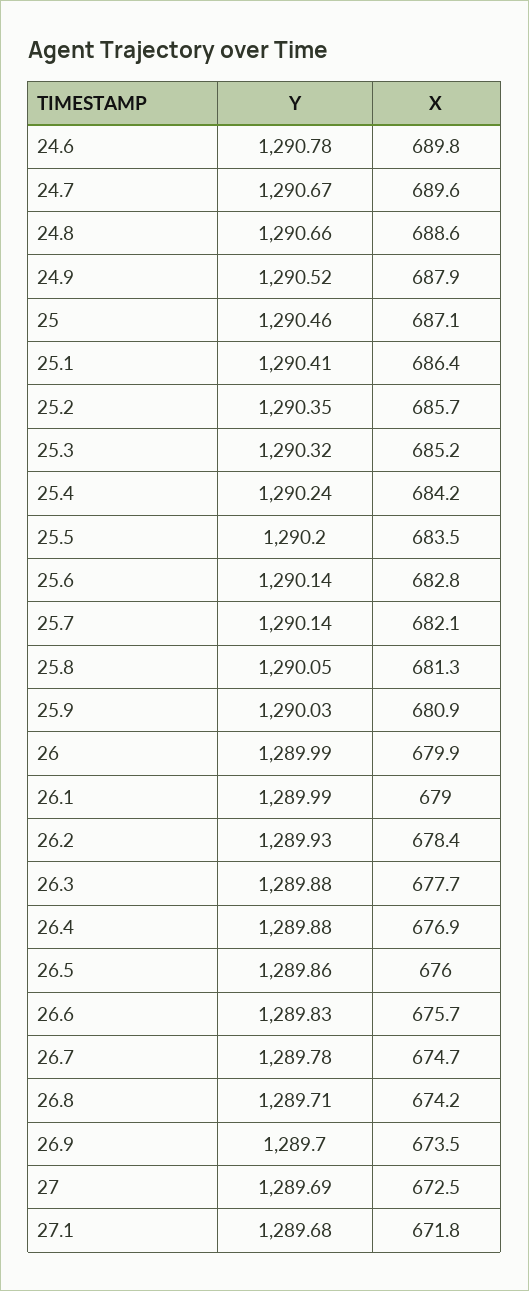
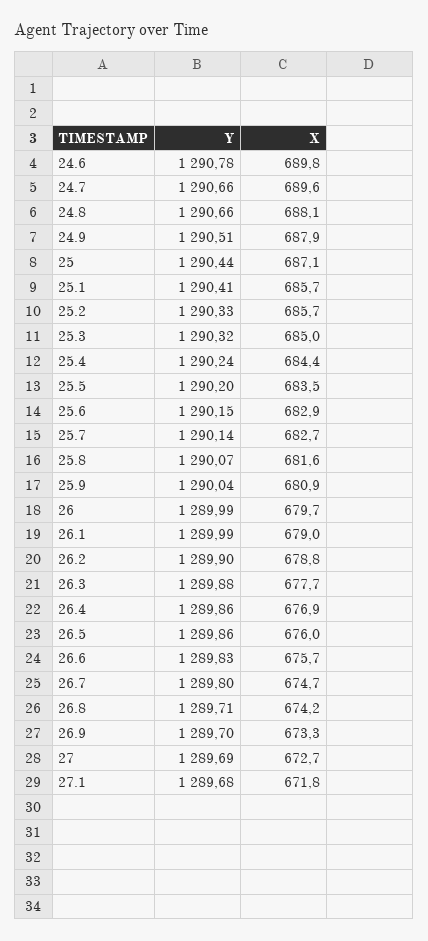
Y, 24.7: 1290.67 -> 1290.66
X, 24.8: 688.6 -> 688.1
Y, 24.9: 1290.52 -> 1290.51
Y, 25: 1290.46 -> 1290.44
X, 25.1: 686.4 -> 685.7
Y, 25.2: 1290.35 -> 1290.33
X, 25.3: 685.2 -> 685
X, 25.4: 684.2 -> 684.4
Y, 25.6: 1290.14 -> 1290.15
X, 25.6: 682.8 -> 682.9
X, 25.7: 682.1 -> 682.7
Y, 25.8: 1290.05 -> 1290.07
X, 25.8: 681.3 -> 681.6
Y, 25.9: 1290.03 -> 1290.04
X, 26: 679.9 -> 679.7
Y, 26.2: 1289.93 -> 1289.9
X, 26.2: 678.4 -> 678.8
Y, 26.4: 1289.88 -> 1289.86
Y, 26.7: 1289.78 -> 1289.8
X, 26.9: 673.5 -> 673.3
X, 27: 672.5 -> 672.7

